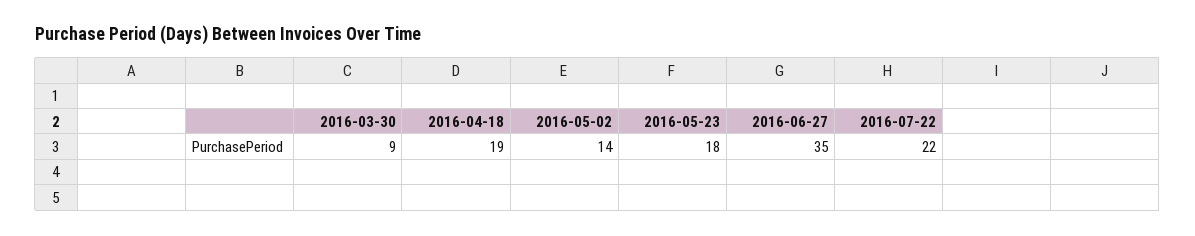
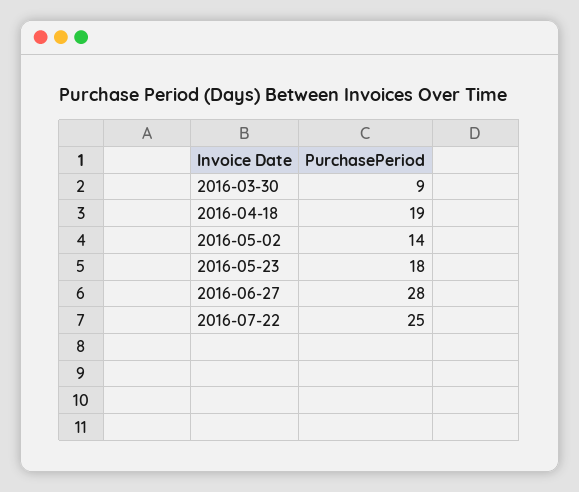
2016-06-27: 35 -> 28
2016-07-22: 22 -> 25

